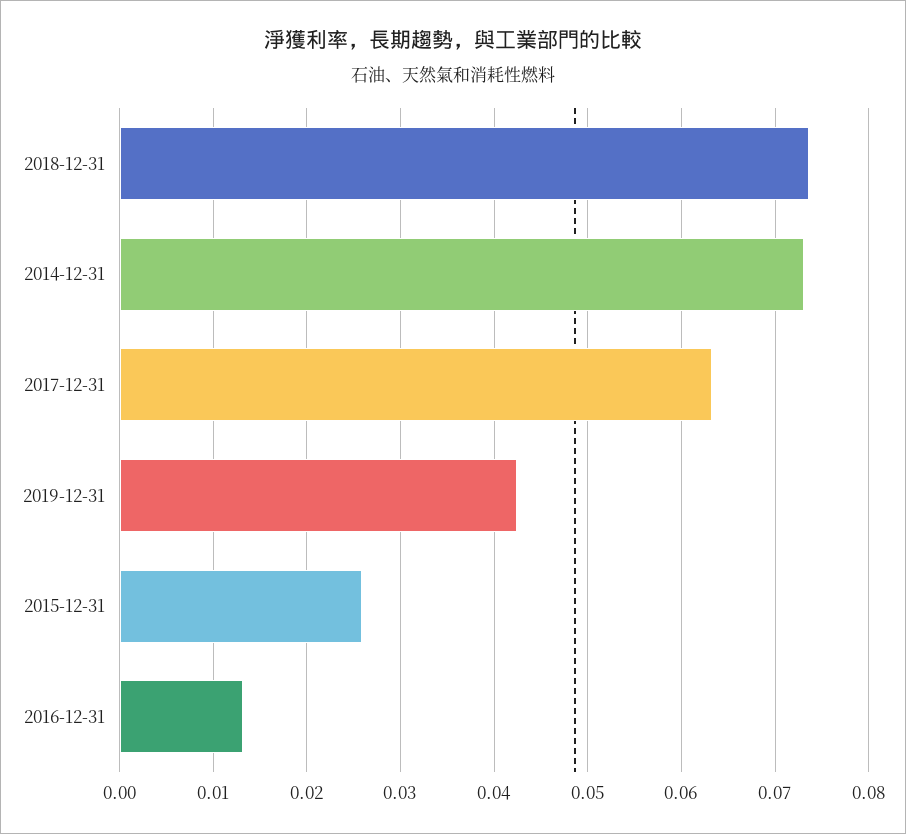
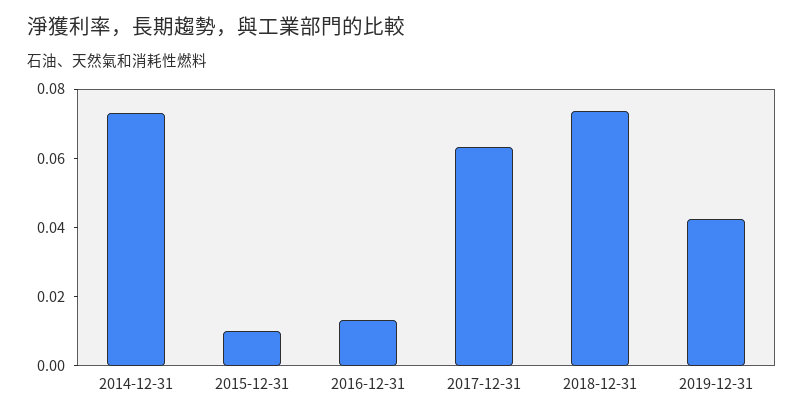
2015-12-31: 0.026 -> 0.01

